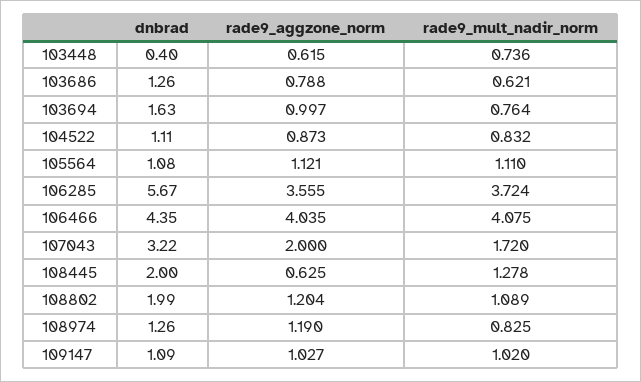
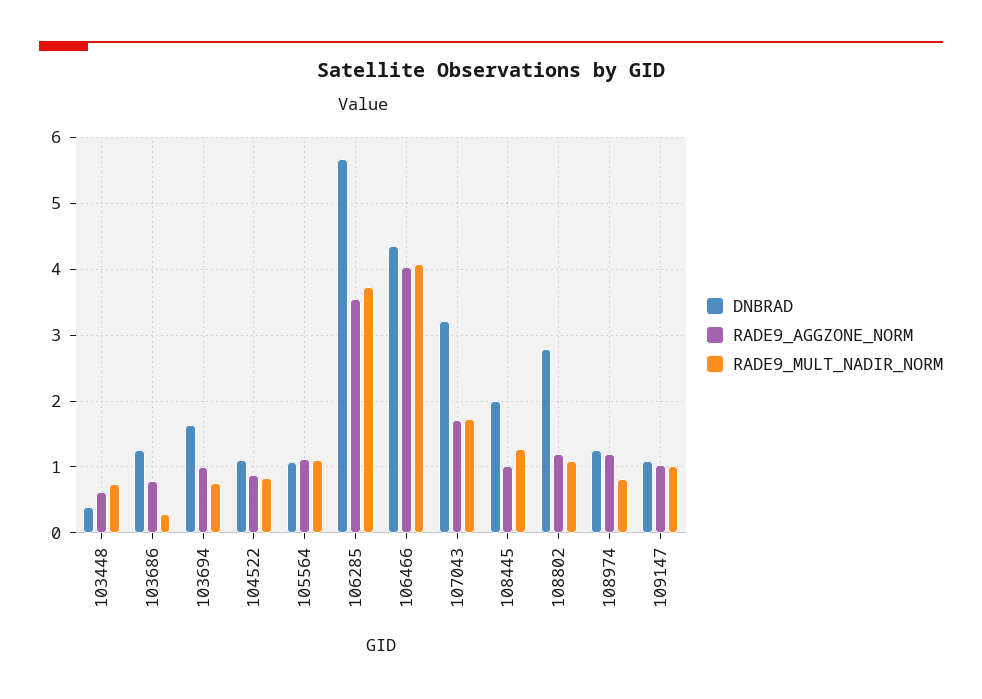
rade9_mult_nadir_norm, 103686: 0.621 -> 0.3
rade9_aggzone_norm, 107043: 2 -> 1.7
rade9_aggzone_norm, 108445: 0.625 -> 1
dnbrad, 108802: 1.99 -> 2.8

